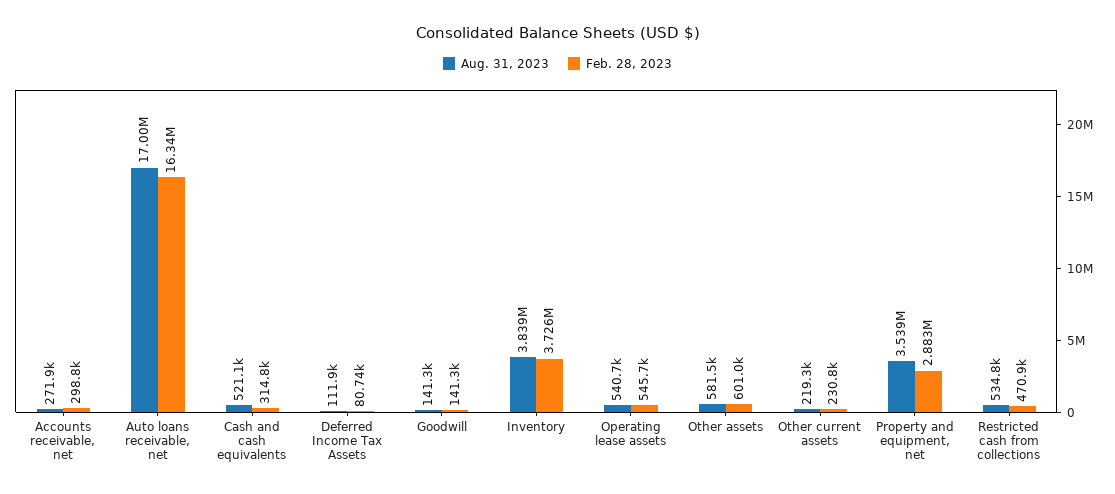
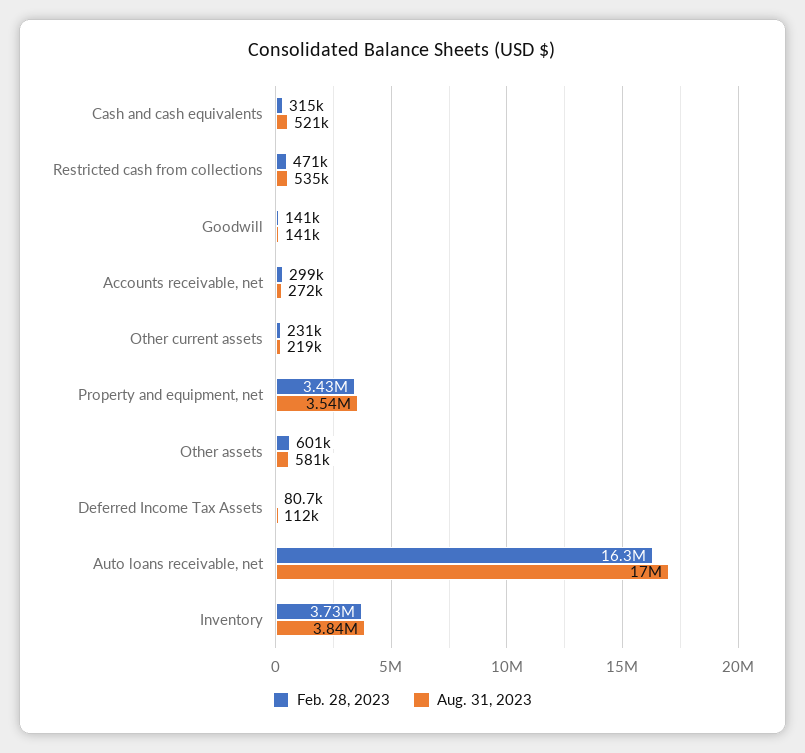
Aug. 31, 2023, Operating lease assets: 540700 -> none
Feb. 28, 2023, Operating lease assets: 545700 -> none
Feb. 28, 2023, Property and equipment, net: 2883000 -> 3430000

